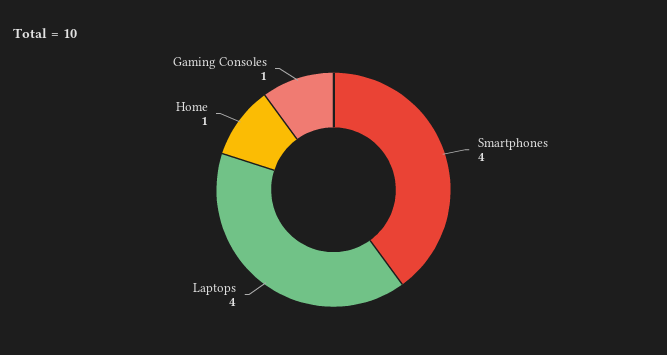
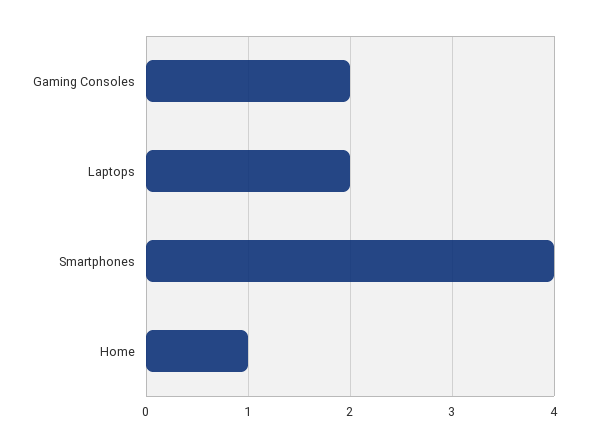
Laptops: 4 -> 2
Gaming Consoles: 1 -> 2

